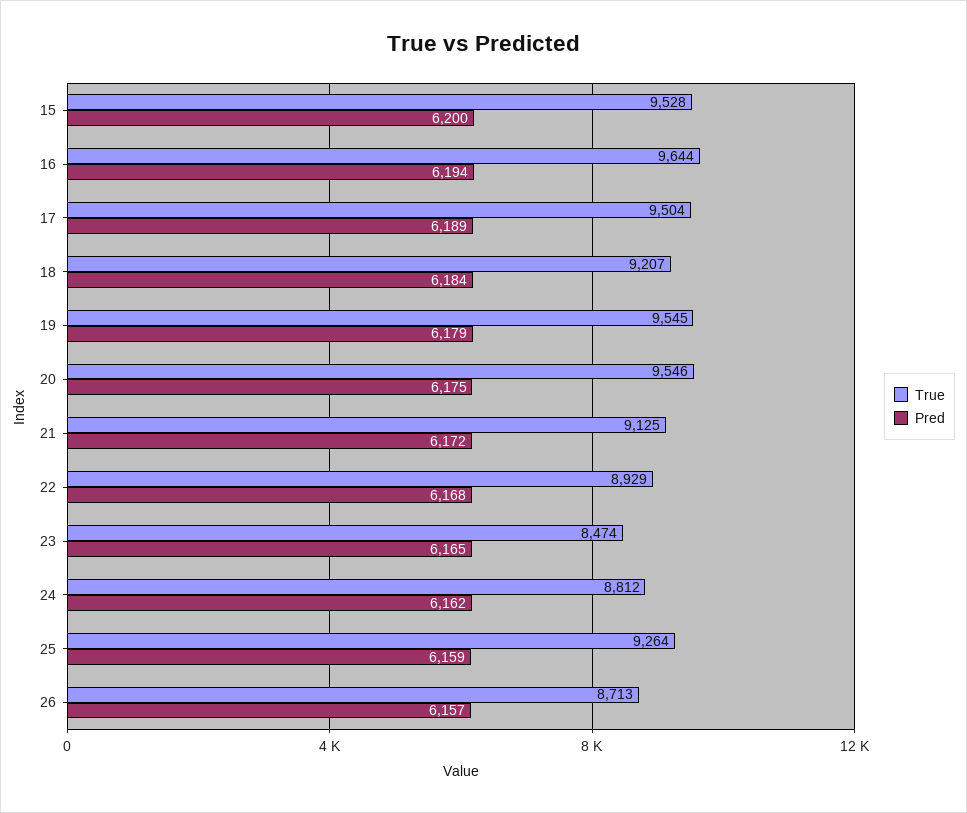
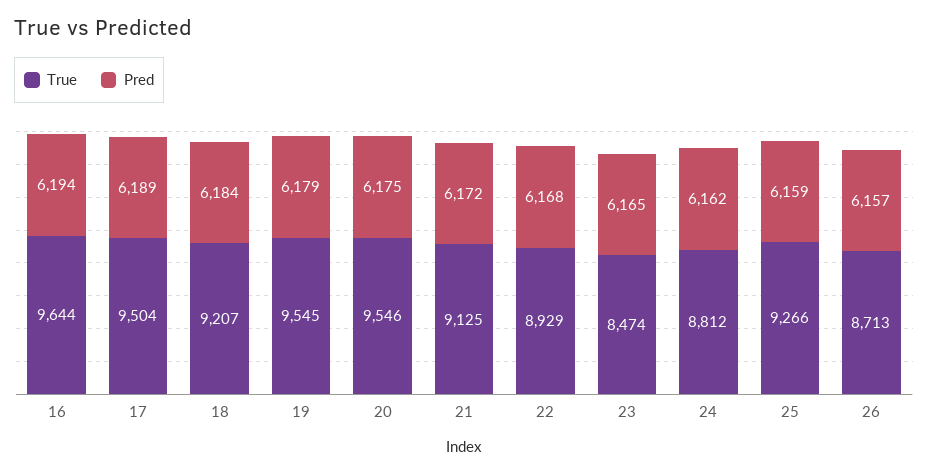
True, 15: 9528 -> none
Pred, 15: 6200 -> none
True, 25: 9264 -> 9266

